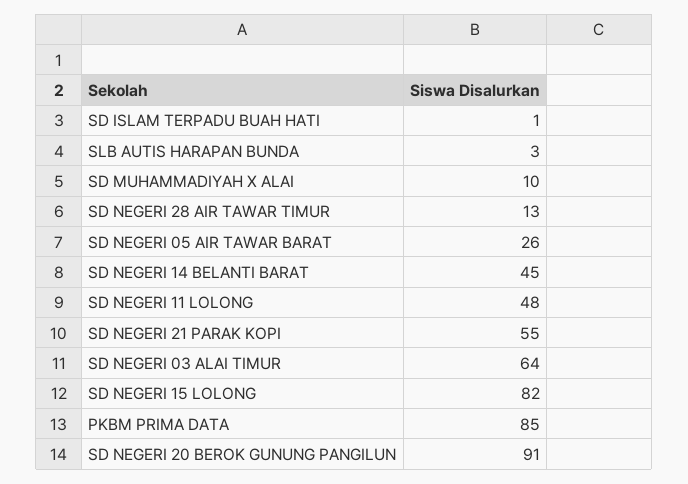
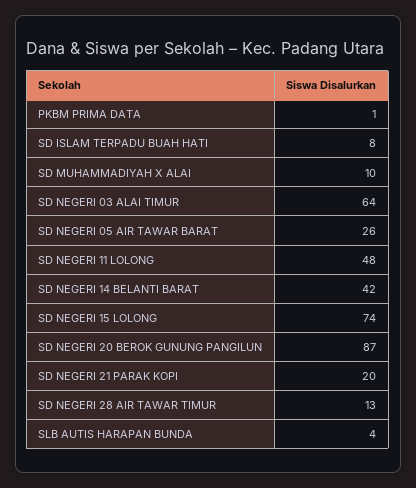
SD ISLAM TERPADU BUAH HATI: 1 -> 8
SLB AUTIS HARAPAN BUNDA: 3 -> 4
SD NEGERI 14 BELANTI BARAT: 45 -> 42
SD NEGERI 21 PARAK KOPI: 55 -> 20
SD NEGERI 15 LOLONG: 82 -> 74
PKBM PRIMA DATA: 85 -> 1
SD NEGERI 20 BEROK GUNUNG PANGILUN: 91 -> 87

